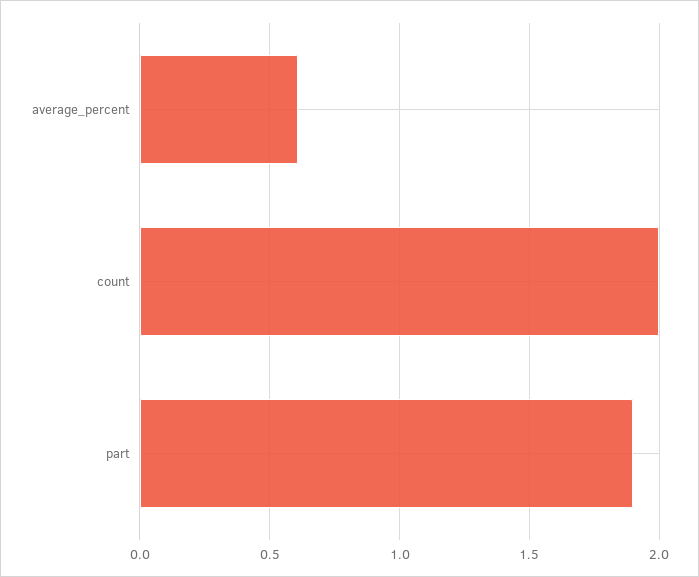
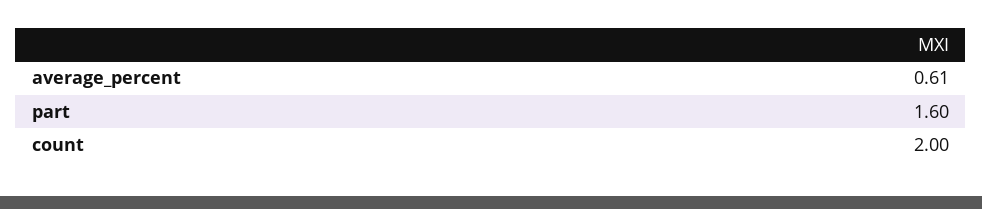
part: 1.9 -> 1.6

